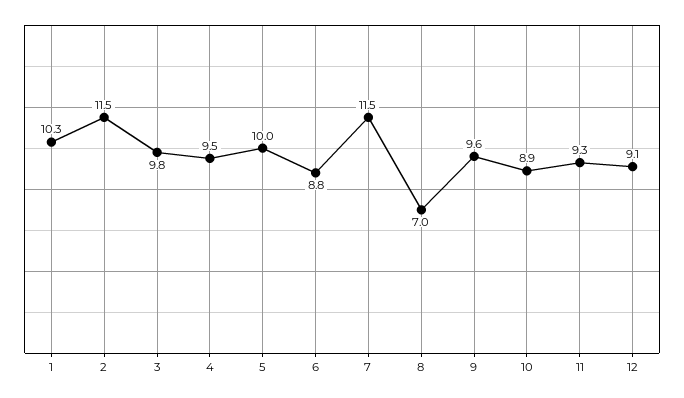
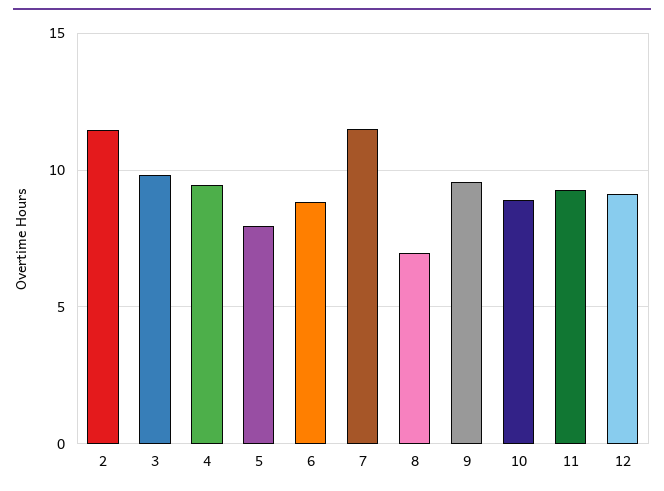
1: 10.3 -> none
5: 10 -> 8

